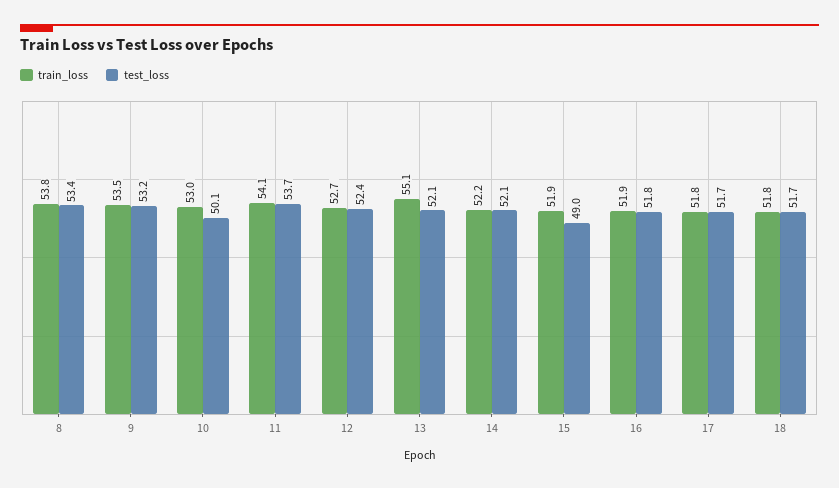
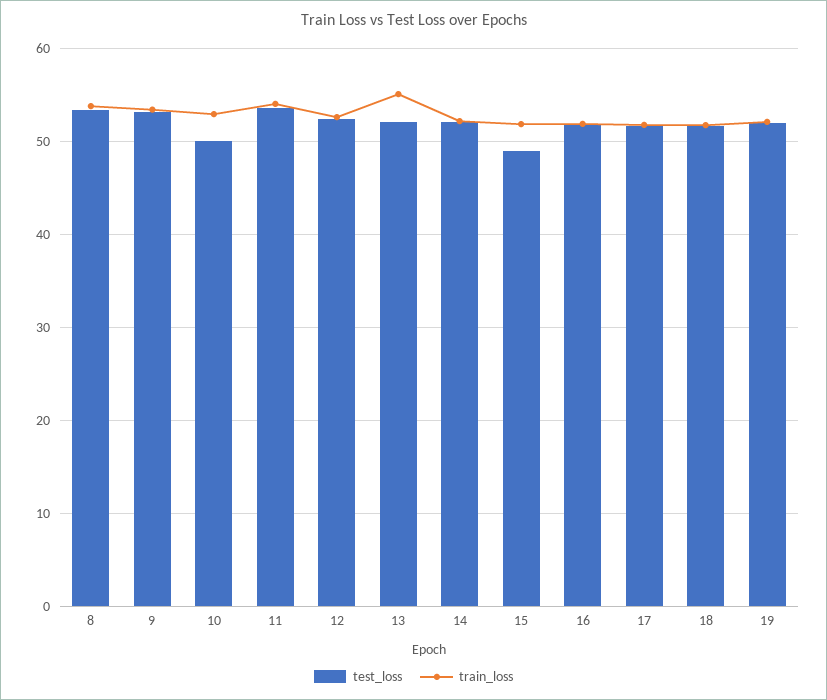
test_loss, 19: none -> 52
train_loss, 19: none -> 52

